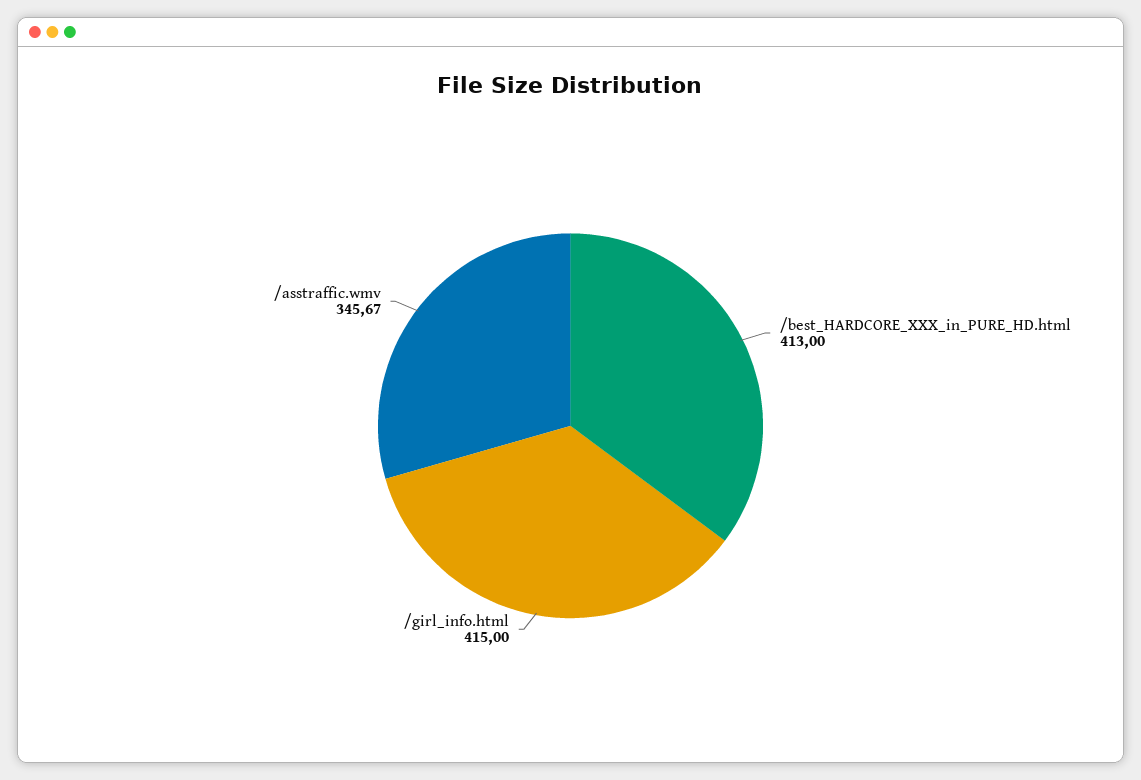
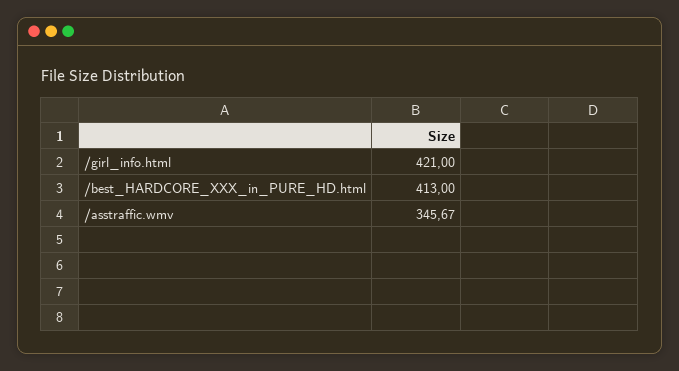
/girl_info.html: 415 -> 421

